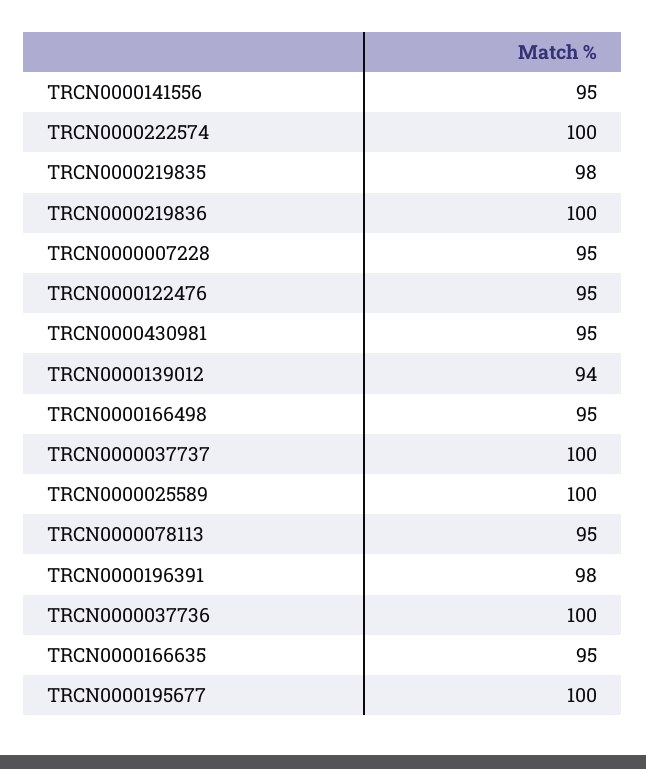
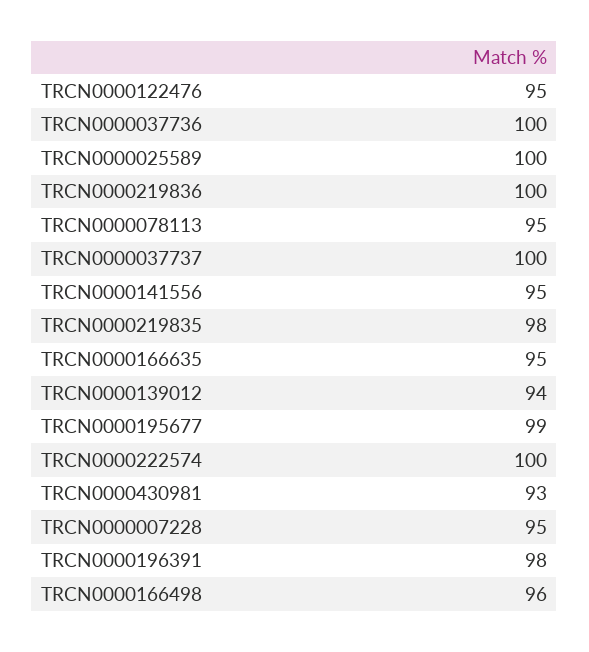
TRCN0000430981: 95 -> 93
TRCN0000166498: 95 -> 96
TRCN0000195677: 100 -> 99

